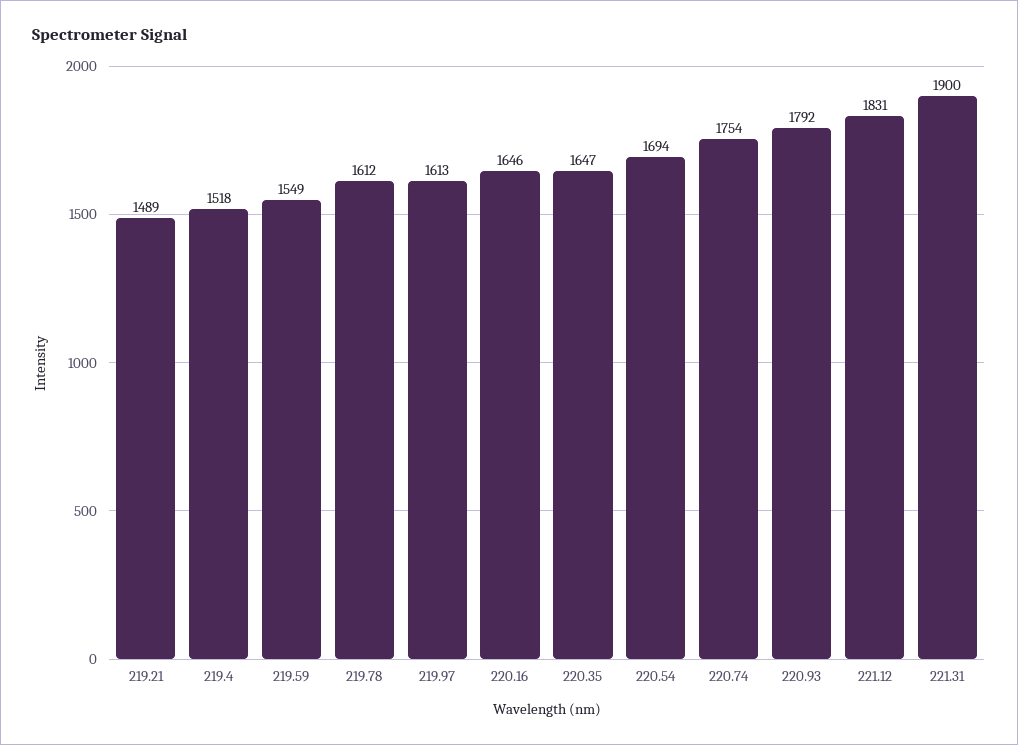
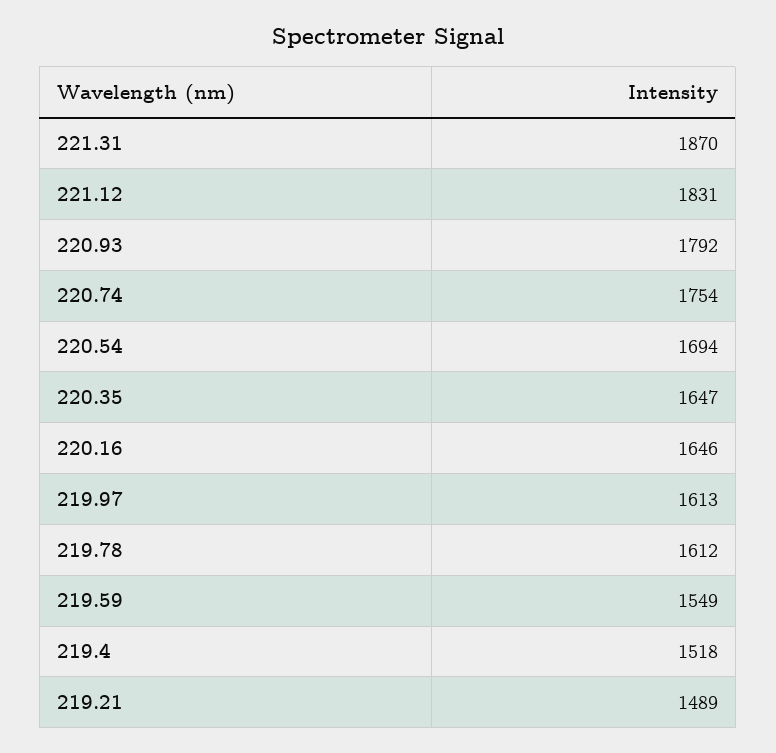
221.31: 1900 -> 1870

